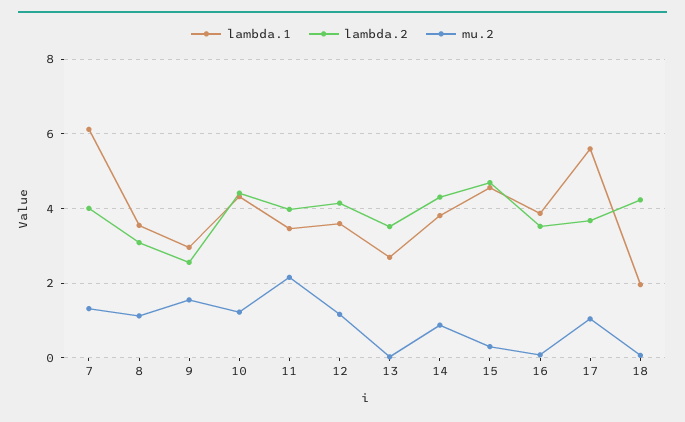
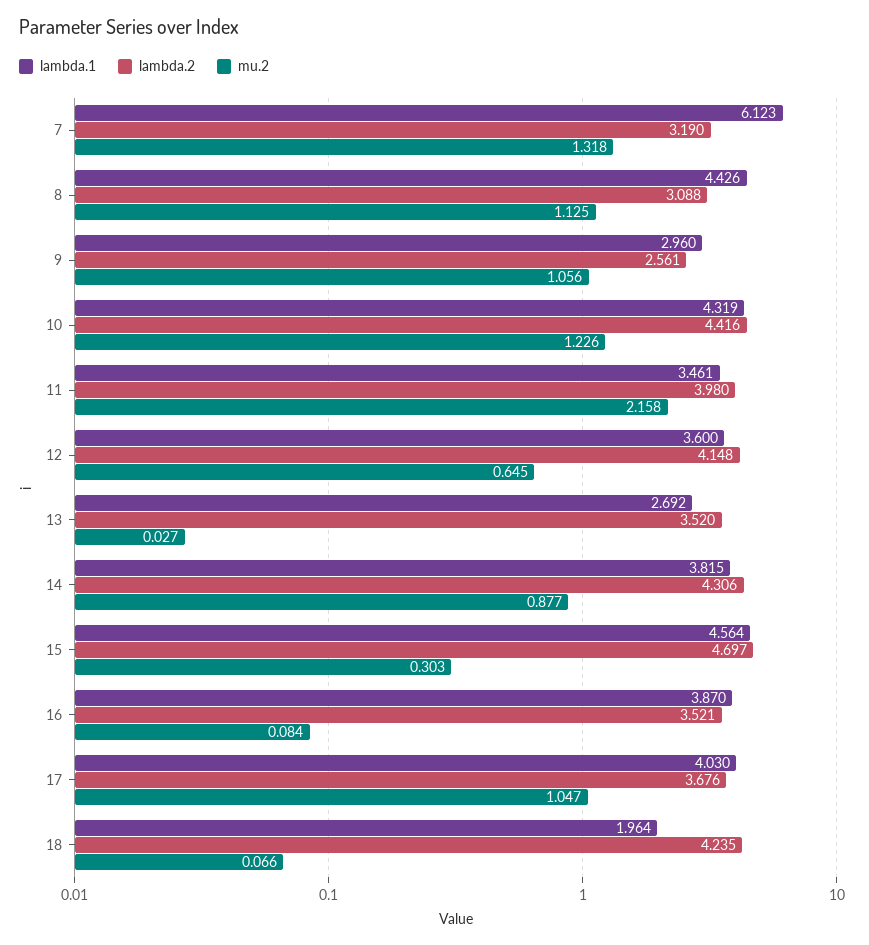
lambda.2, 7: 4 -> 3.19
lambda.1, 8: 3.6 -> 4.426
mu.2, 9: 1.6 -> 1.056
mu.2, 12: 1.2 -> 0.645
lambda.1, 17: 5.6 -> 4.03

